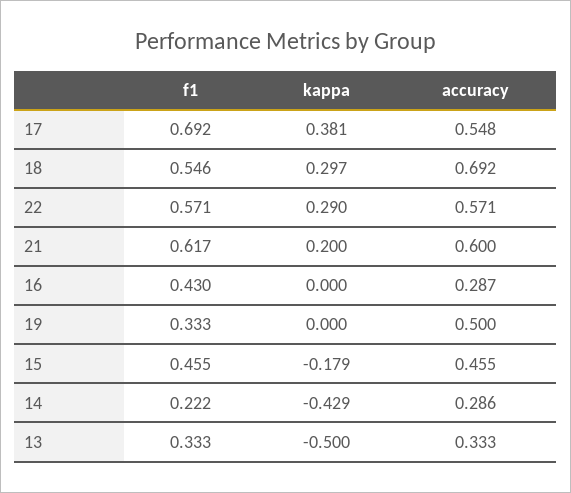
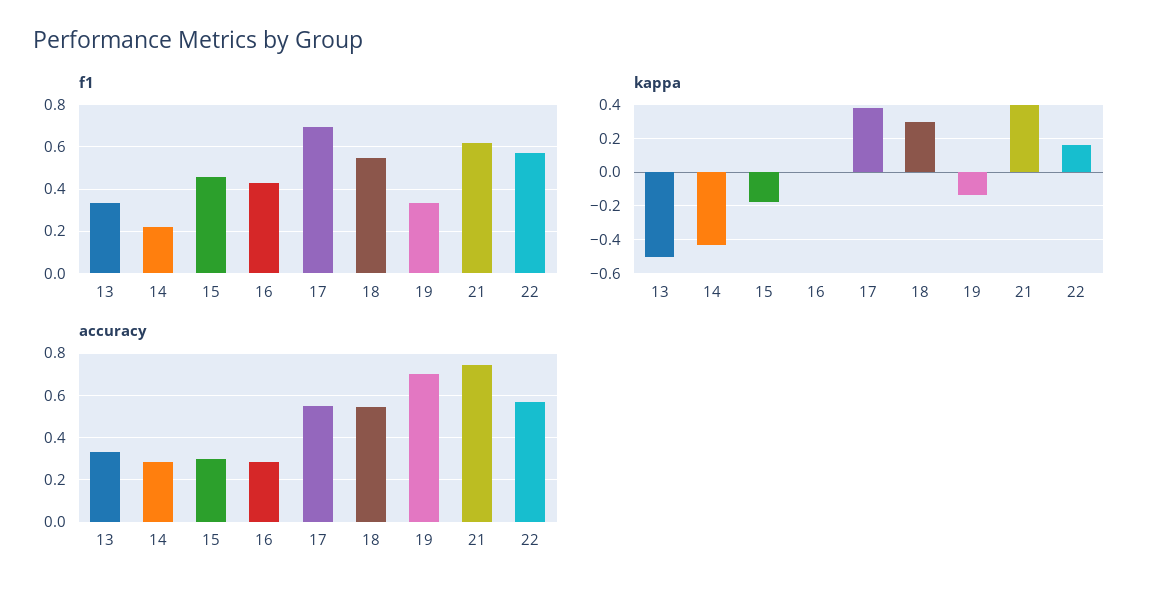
accuracy, 18: 0.692 -> 0.55
kappa, 22: 0.29 -> 0.15
kappa, 21: 0.2 -> 0.4
accuracy, 21: 0.6 -> 0.75
kappa, 19: 0 -> -0.15
accuracy, 19: 0.5 -> 0.7
accuracy, 15: 0.455 -> 0.3

